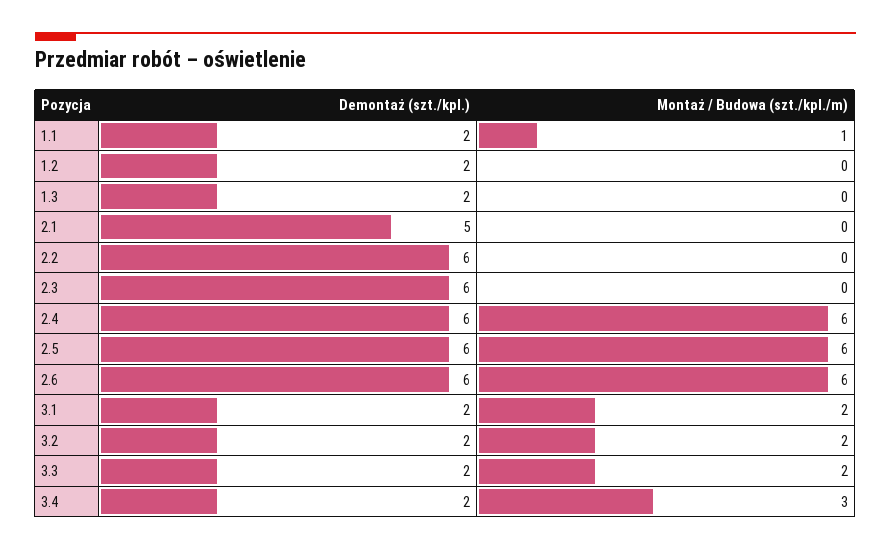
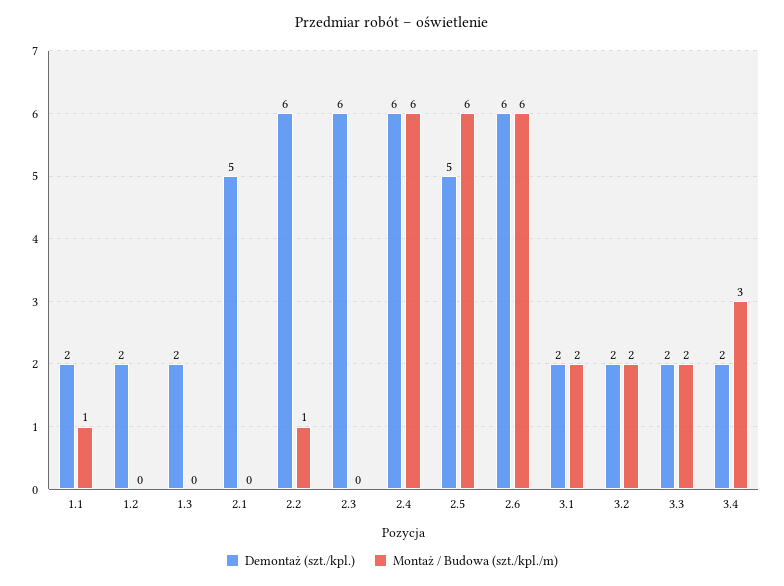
Montaż / Budowa (szt./kpl./m), 2.2: 0 -> 1
Demontaż (szt./kpl.), 2.5: 6 -> 5

